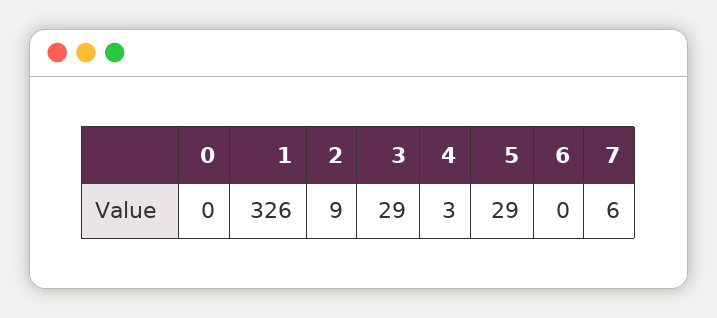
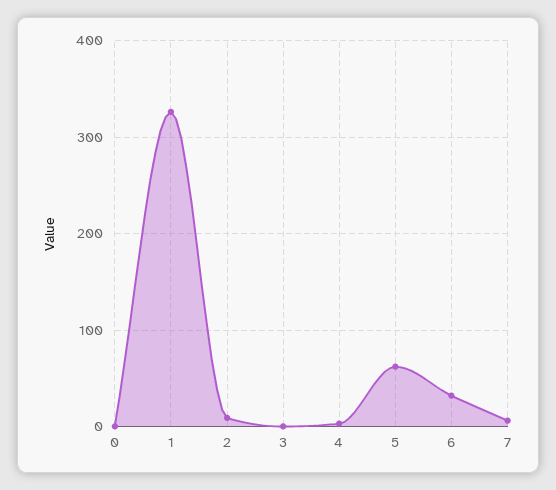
3: 29 -> 0
5: 29 -> 60
6: 0 -> 30

